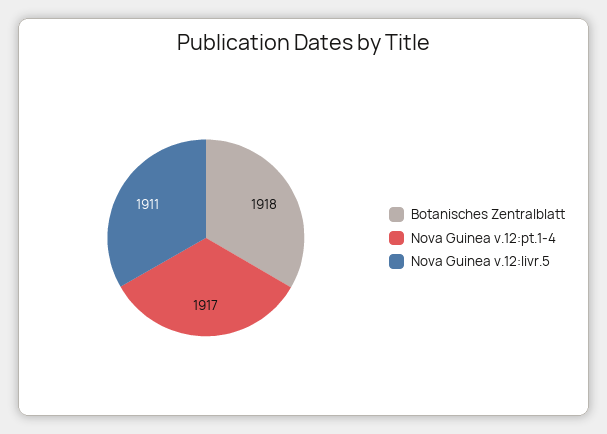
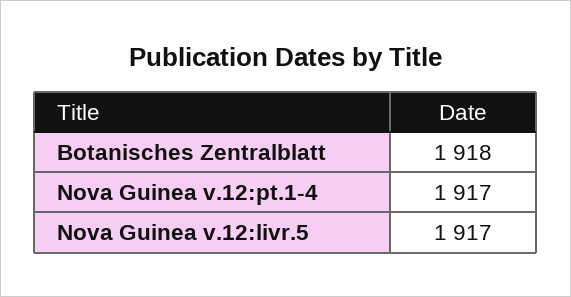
Nova Guinea v.12:livr.5: 1911 -> 1917

